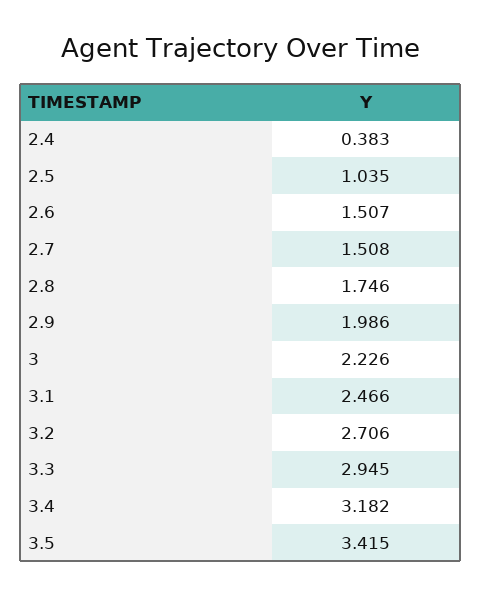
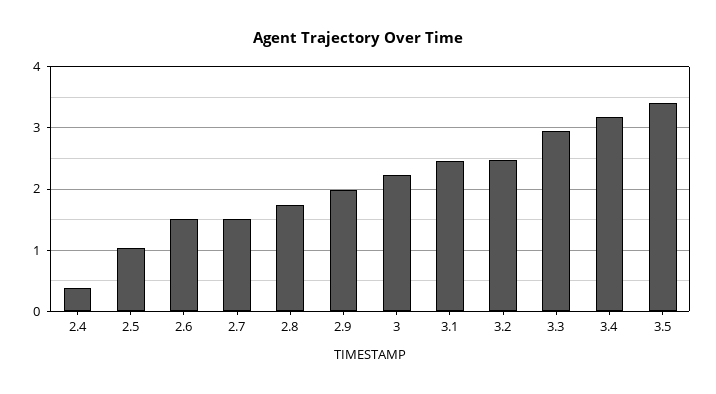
3.2: 2.706 -> 2.5

